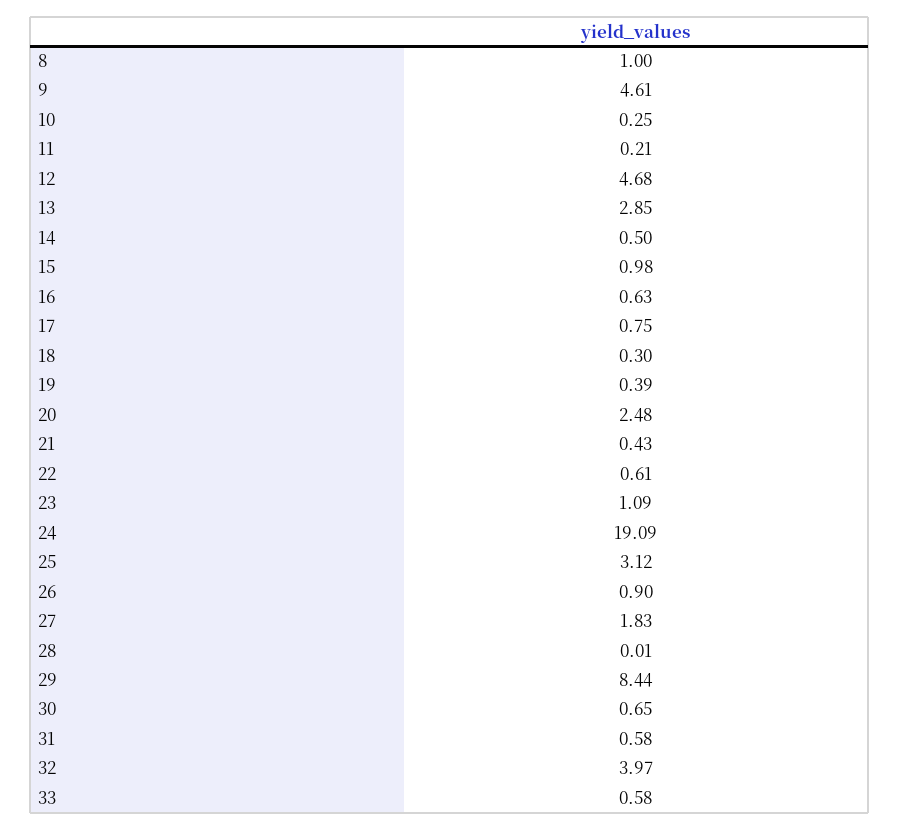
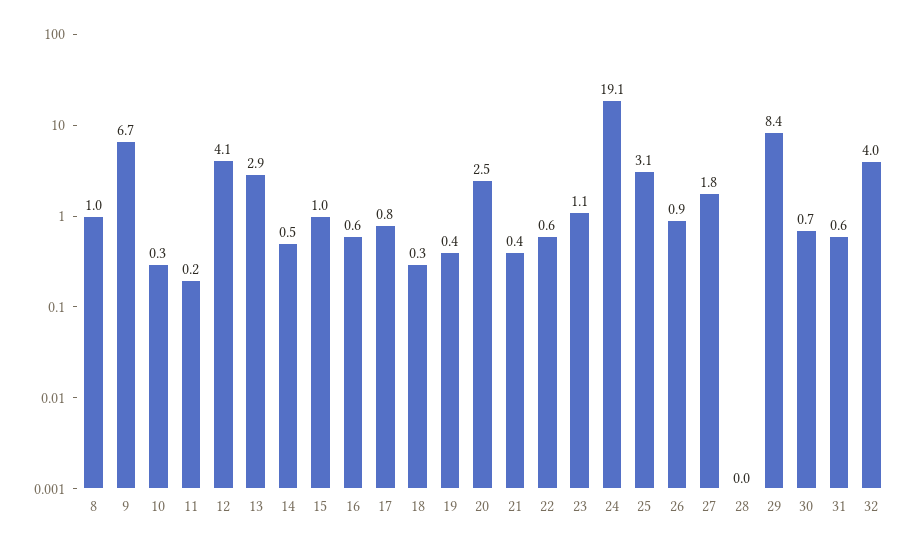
9: 4.61 -> 6.7
12: 4.68 -> 4.1
33: 0.58 -> none

